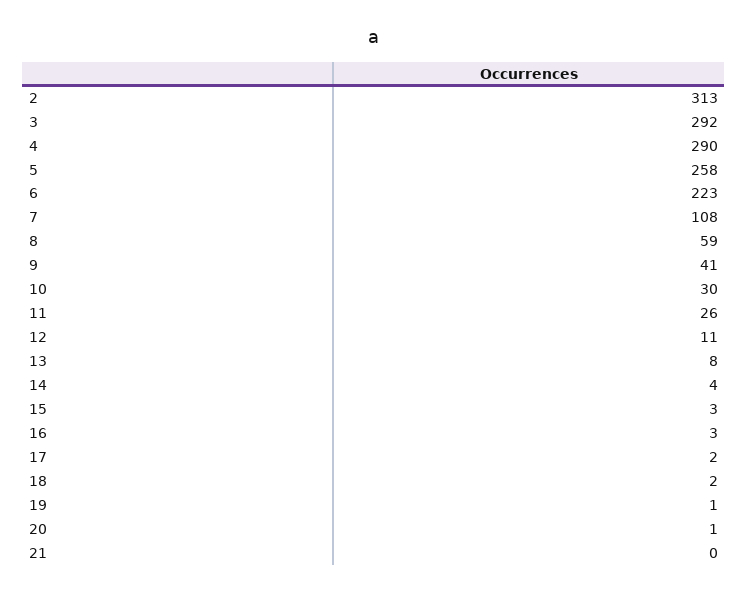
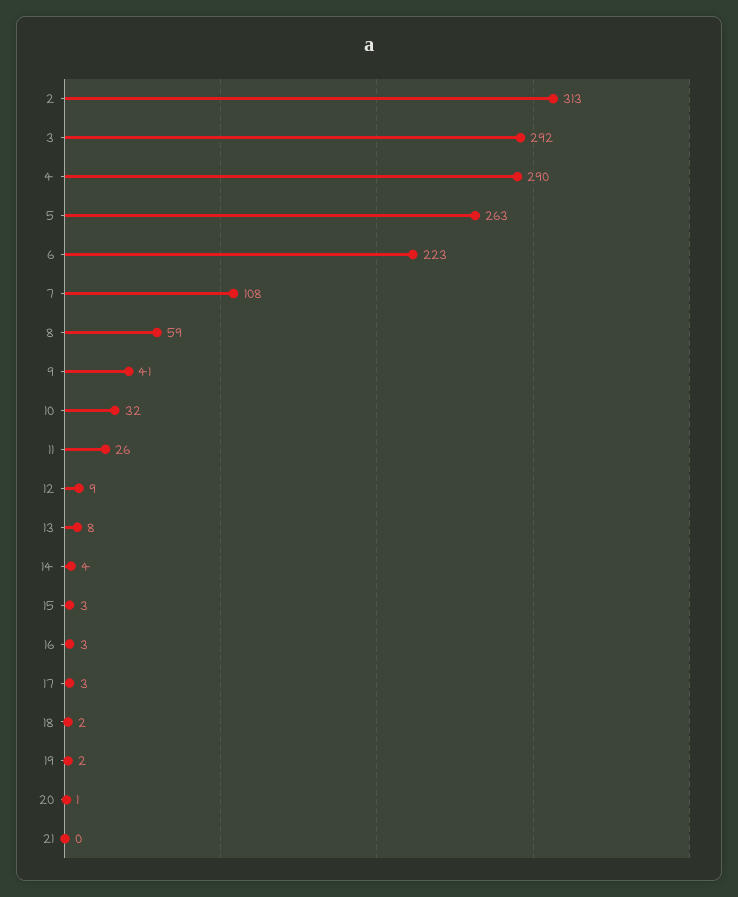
5: 258 -> 263
10: 30 -> 32
12: 11 -> 9
17: 2 -> 3
19: 1 -> 2

